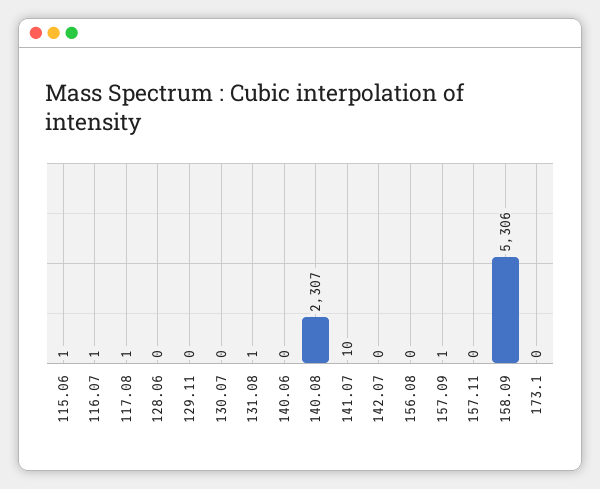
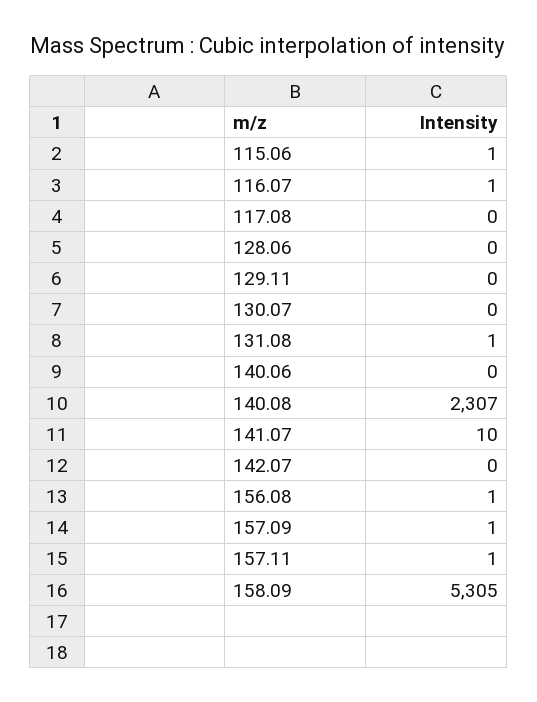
117.08: 1 -> 0
156.08: 0 -> 1
157.11: 0 -> 1
158.09: 5306 -> 5305
173.1: 0 -> none

